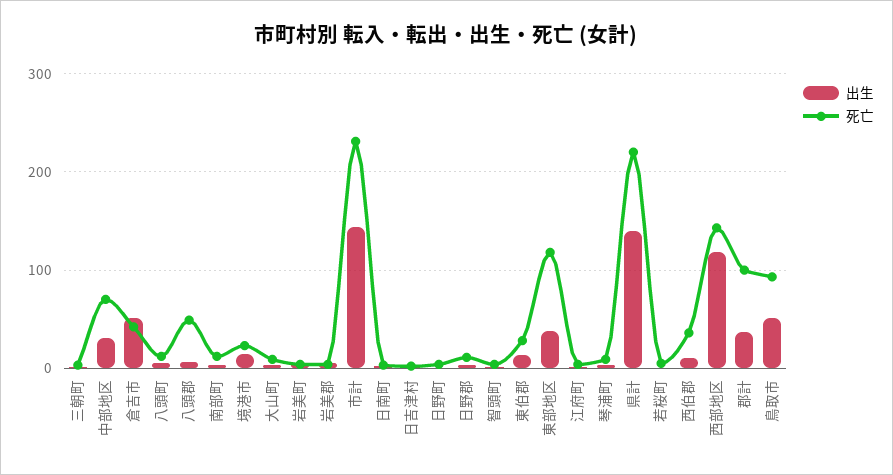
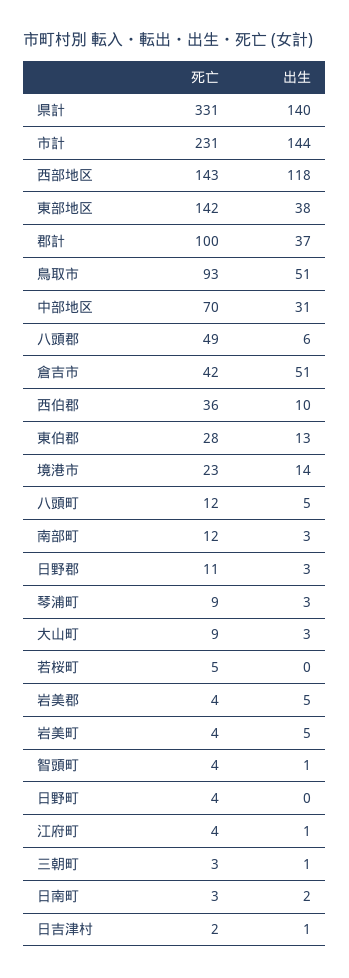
死亡, 東部地区: 120 -> 142
死亡, 県計: 220 -> 331

